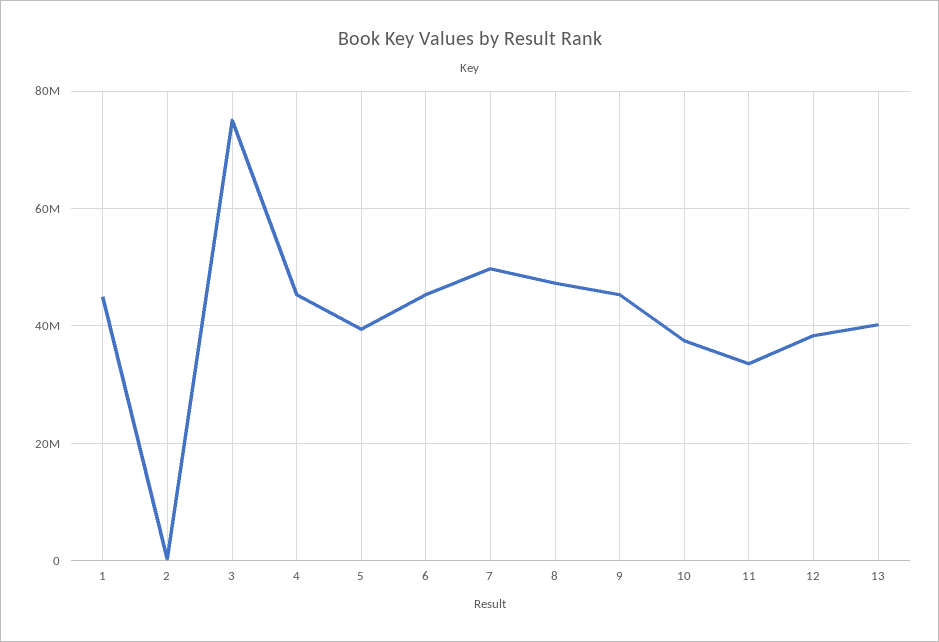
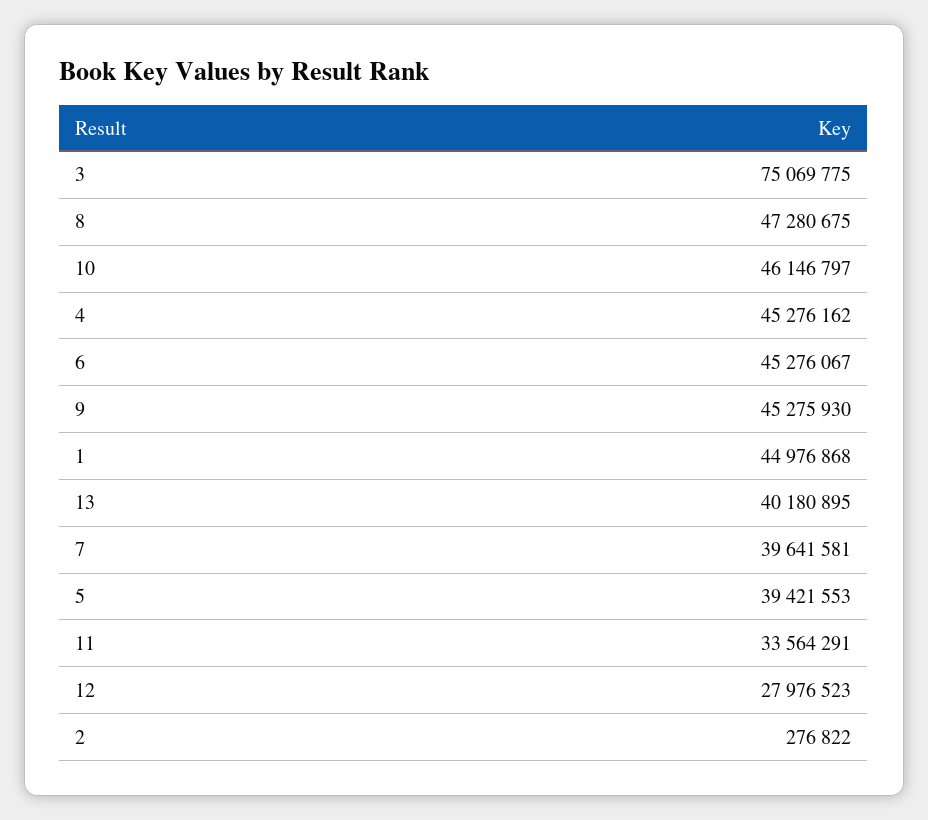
7: 50000000 -> 39641581
10: 38000000 -> 46146797
12: 38000000 -> 27976523

